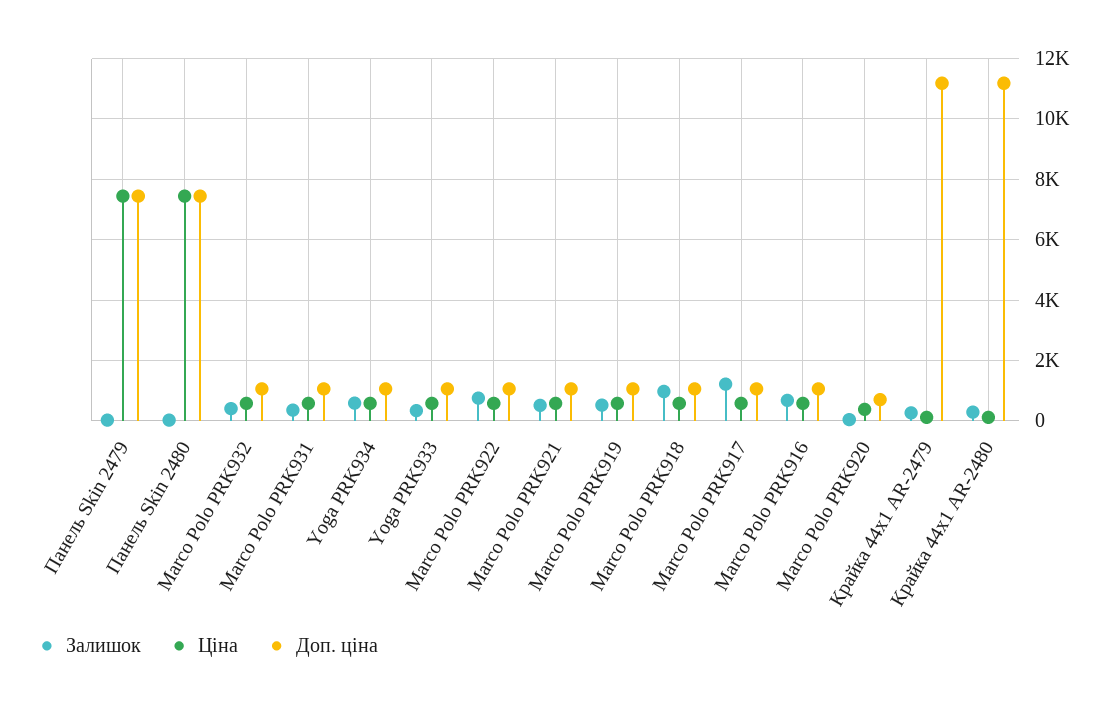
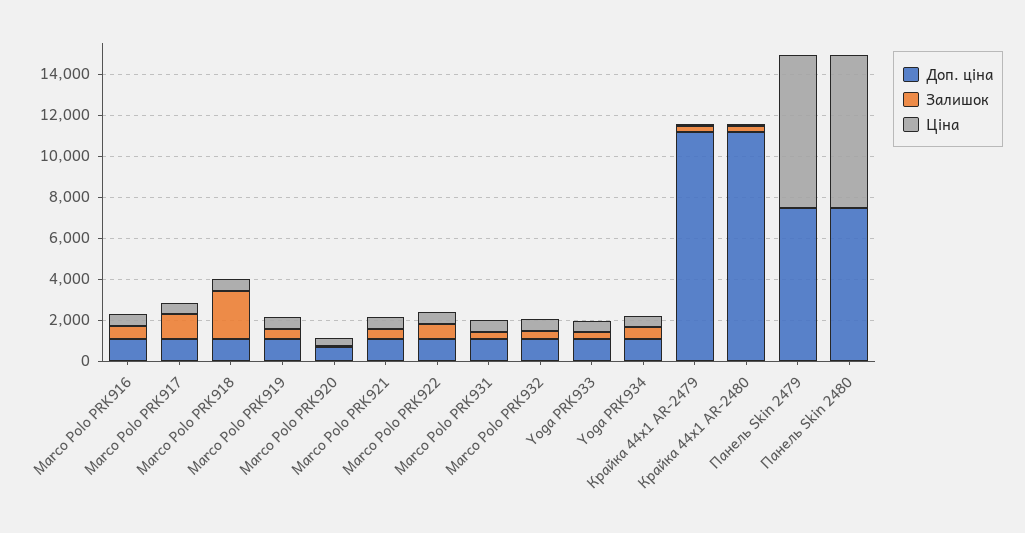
Залишок, Marco Polo PRK918: 1000 -> 2500

